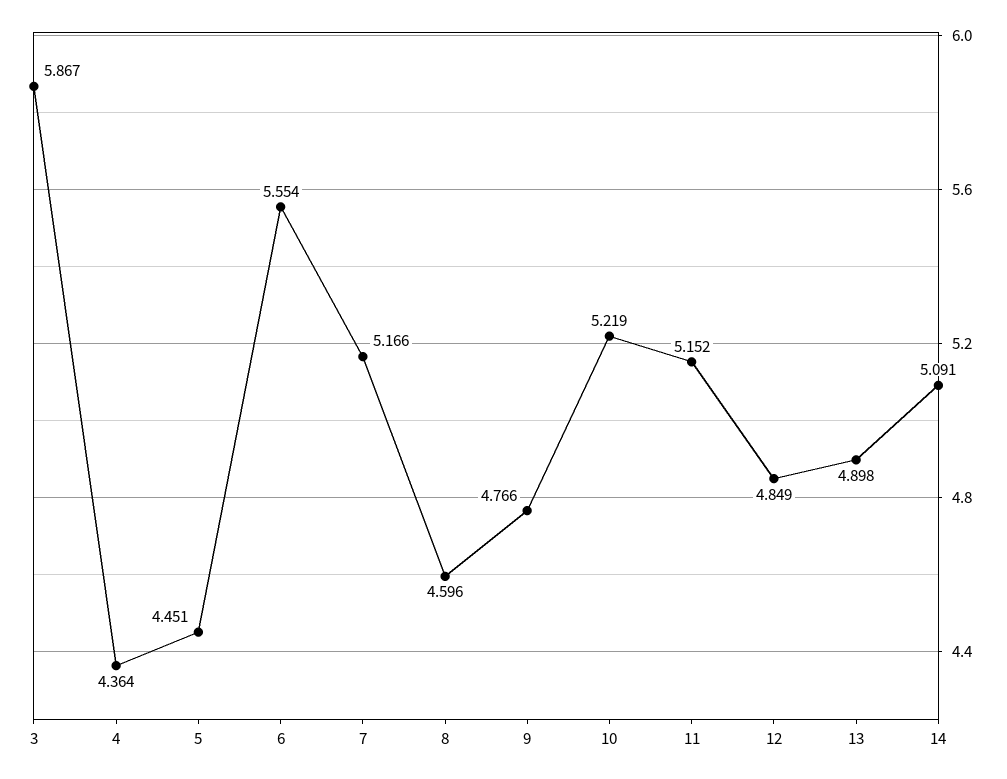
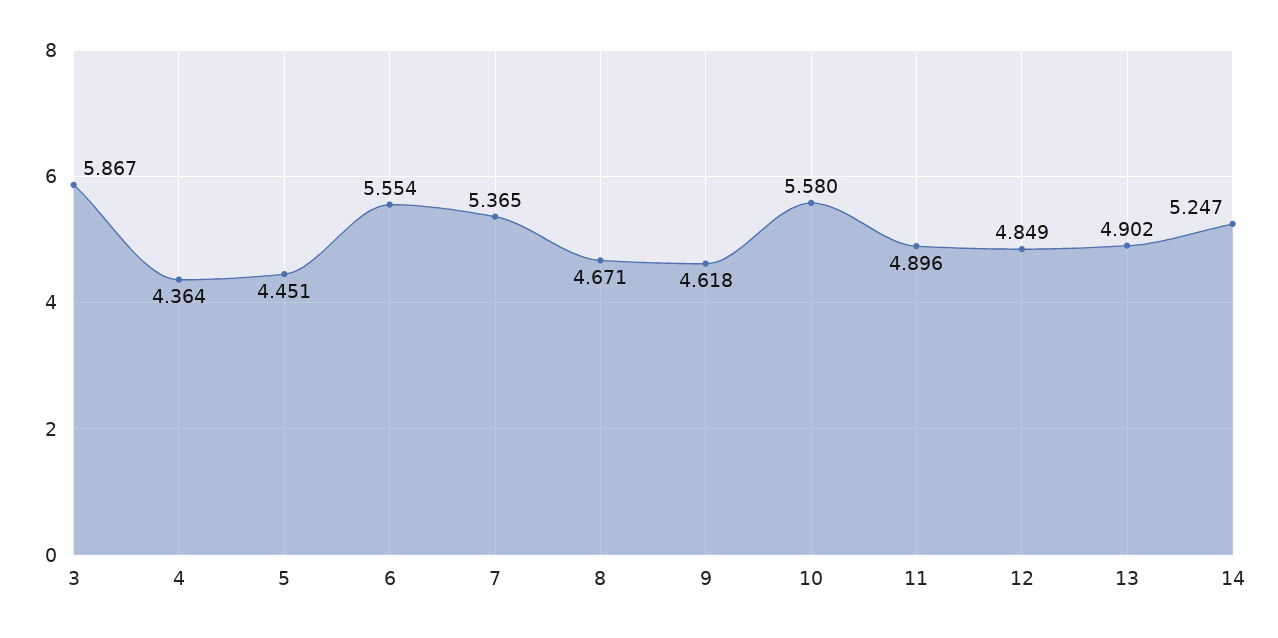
7: 5.166 -> 5.365
8: 4.596 -> 4.671
9: 4.766 -> 4.618
10: 5.219 -> 5.58
11: 5.152 -> 4.896
13: 4.898 -> 4.902
14: 5.091 -> 5.247

